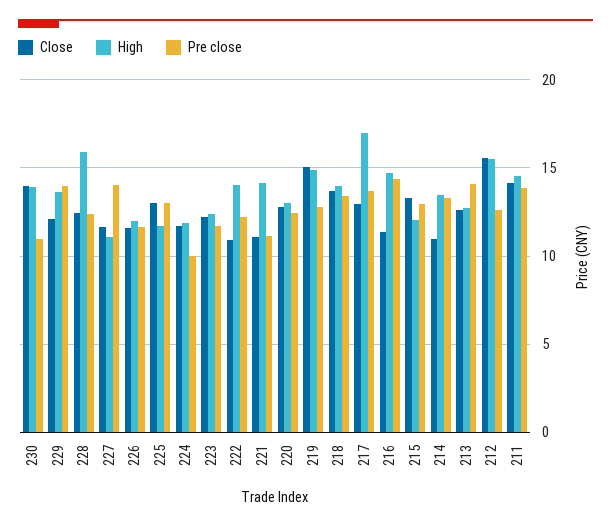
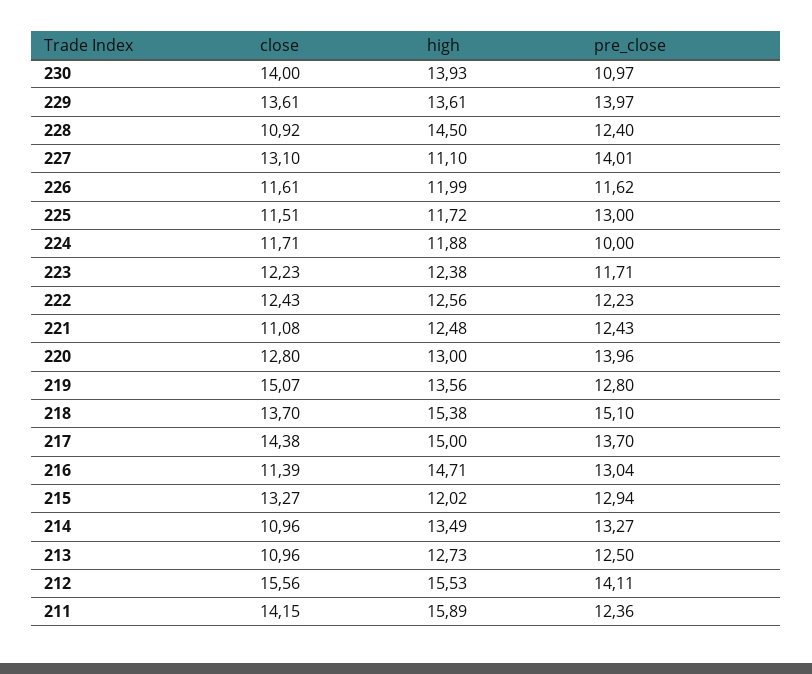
Close, 229: 12 -> 13.61
Close, 228: 12.5 -> 10.92
High, 228: 16 -> 14.5
Close, 227: 11.5 -> 13.1
Close, 225: 13 -> 11.51
Close, 222: 11 -> 12.43
High, 222: 14 -> 12.56
High, 221: 14 -> 12.48
Pre close, 221: 11 -> 12.43
Pre close, 220: 12.5 -> 13.96
High, 219: 15 -> 13.56
High, 218: 14 -> 15.38
Pre close, 218: 13.5 -> 15.1
Close, 217: 13 -> 14.38
High, 217: 17 -> 15
Pre close, 216: 14.5 -> 13.04
Close, 213: 12.5 -> 10.96
Pre close, 213: 14 -> 12.5
Pre close, 212: 12.5 -> 14.11
High, 211: 14.5 -> 15.89
Pre close, 211: 14 -> 12.36

